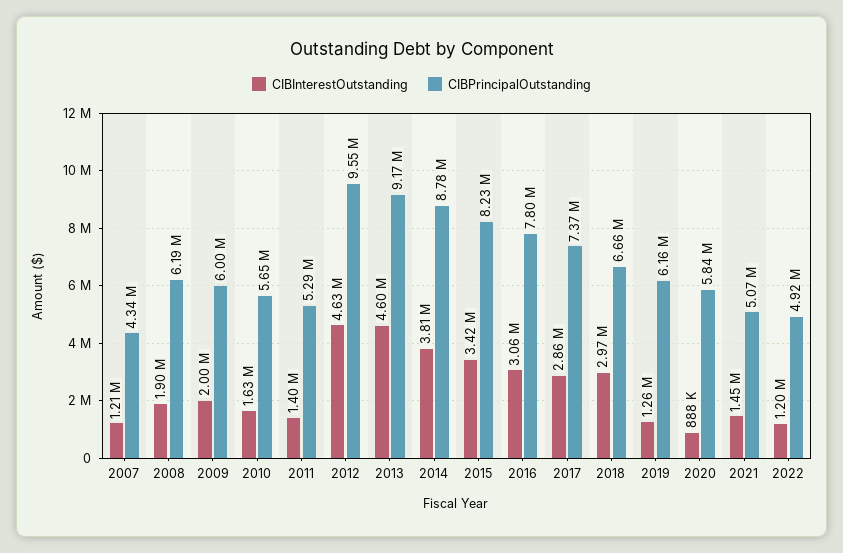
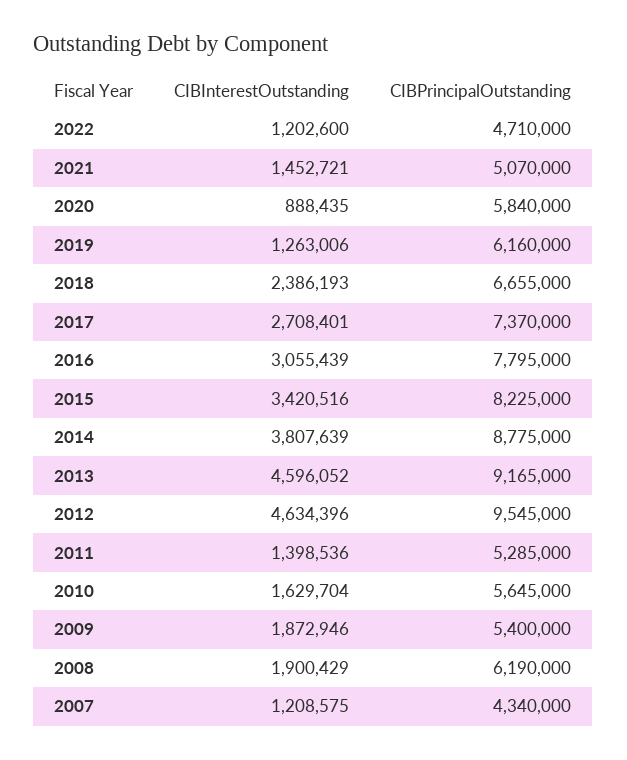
CIBInterestOutstanding, 2009: 2000000 -> 1872946
CIBPrincipalOutstanding, 2009: 6000000 -> 5400000
CIBInterestOutstanding, 2017: 2860000 -> 2708401
CIBInterestOutstanding, 2018: 2970000 -> 2386193
CIBPrincipalOutstanding, 2022: 4920000 -> 4710000

